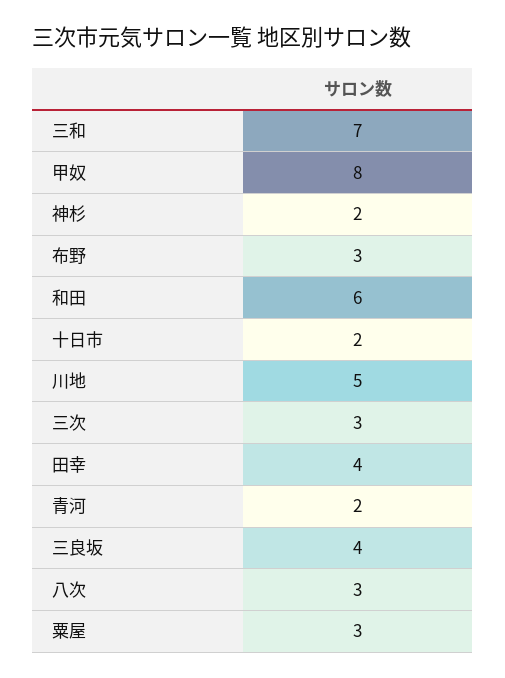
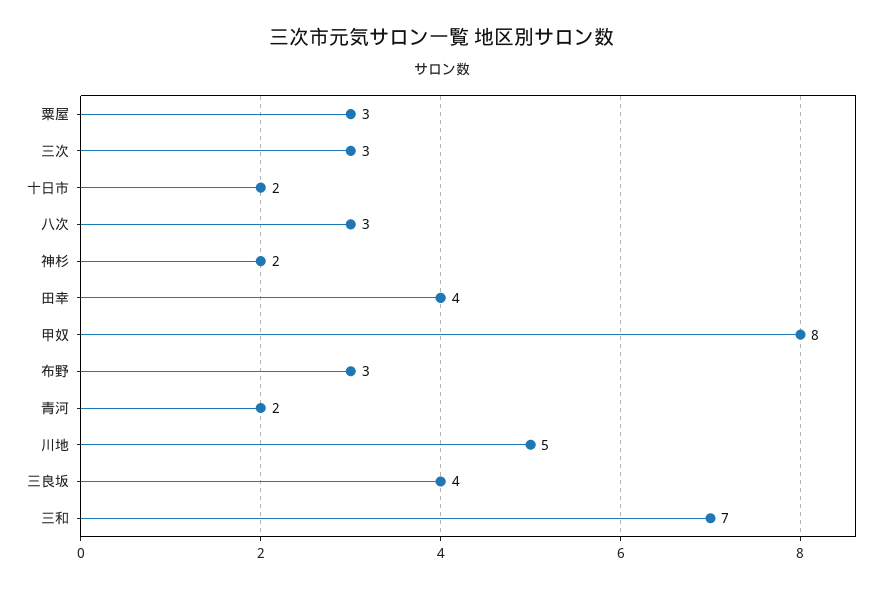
和田: 6 -> none

